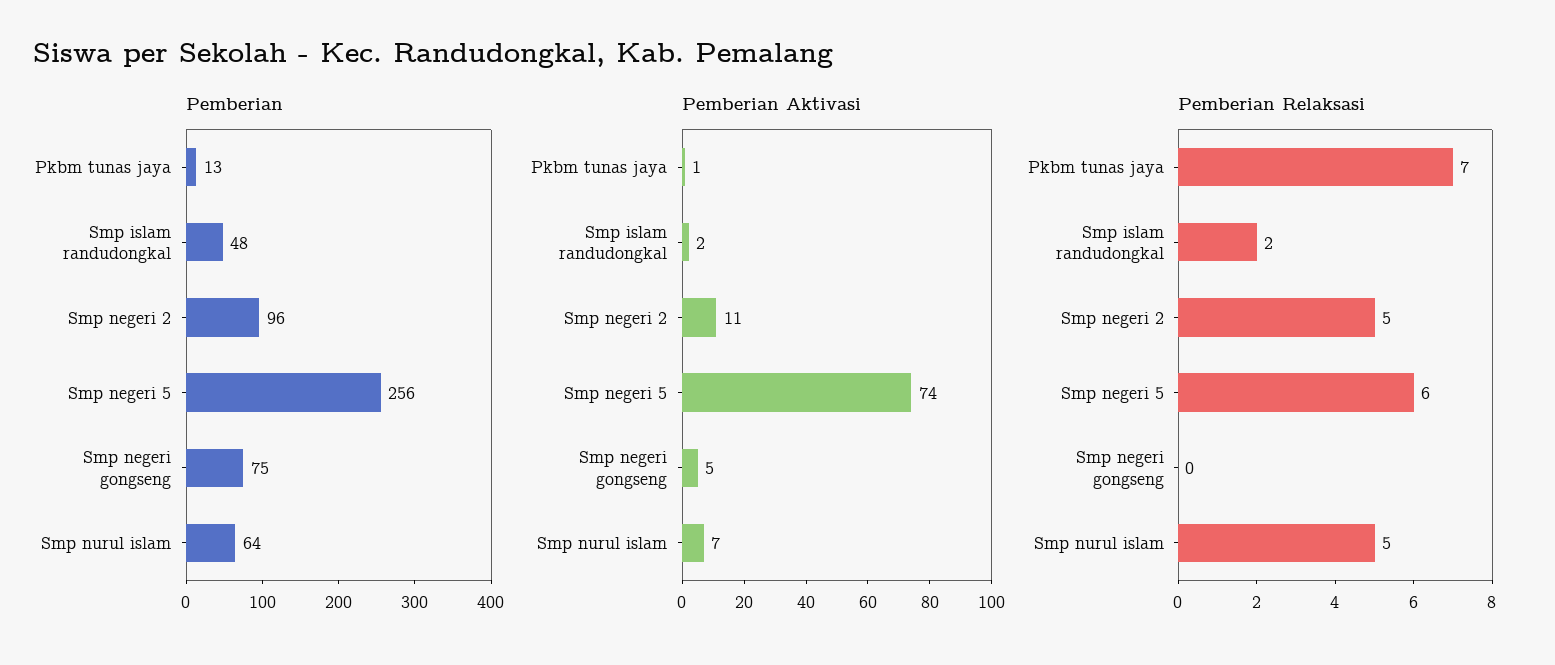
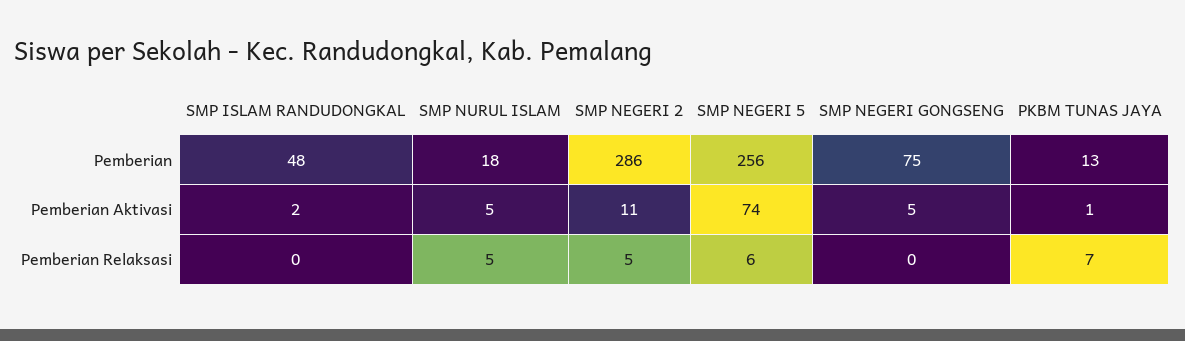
Pemberian, Smp negeri 2: 96 -> 286
Pemberian, Smp nurul islam: 64 -> 18
Pemberian Aktivasi, Smp nurul islam: 7 -> 5
Pemberian Relaksasi, Smp islam randudongkal: 2 -> 0

